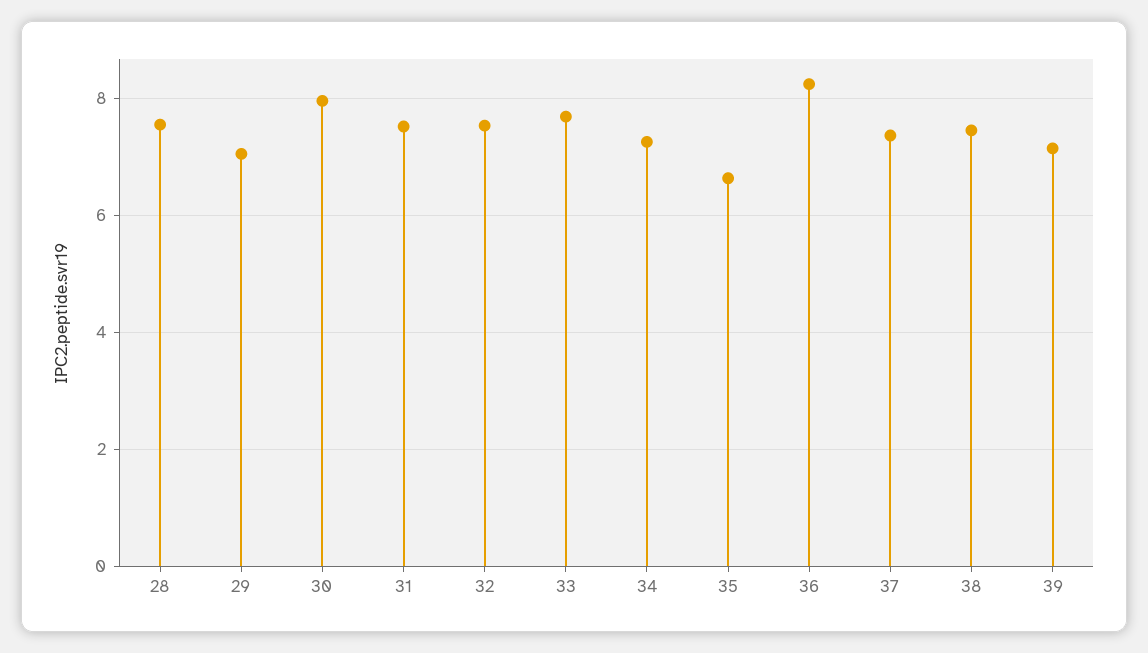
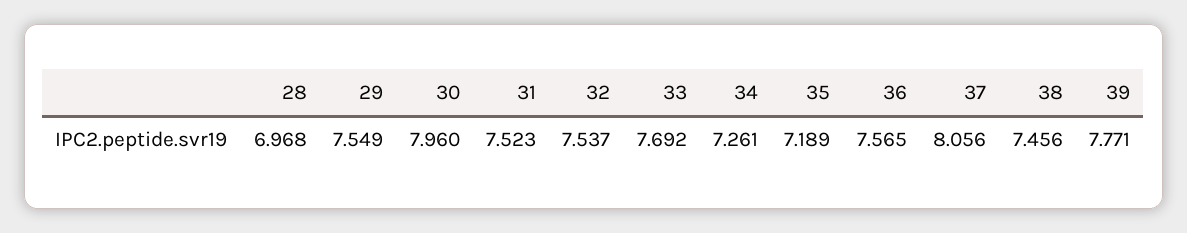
28: 7.6 -> 6.968
29: 7 -> 7.549
35: 6.6 -> 7.189
36: 8.2 -> 7.565
37: 7.4 -> 8.056
39: 7.2 -> 7.771

